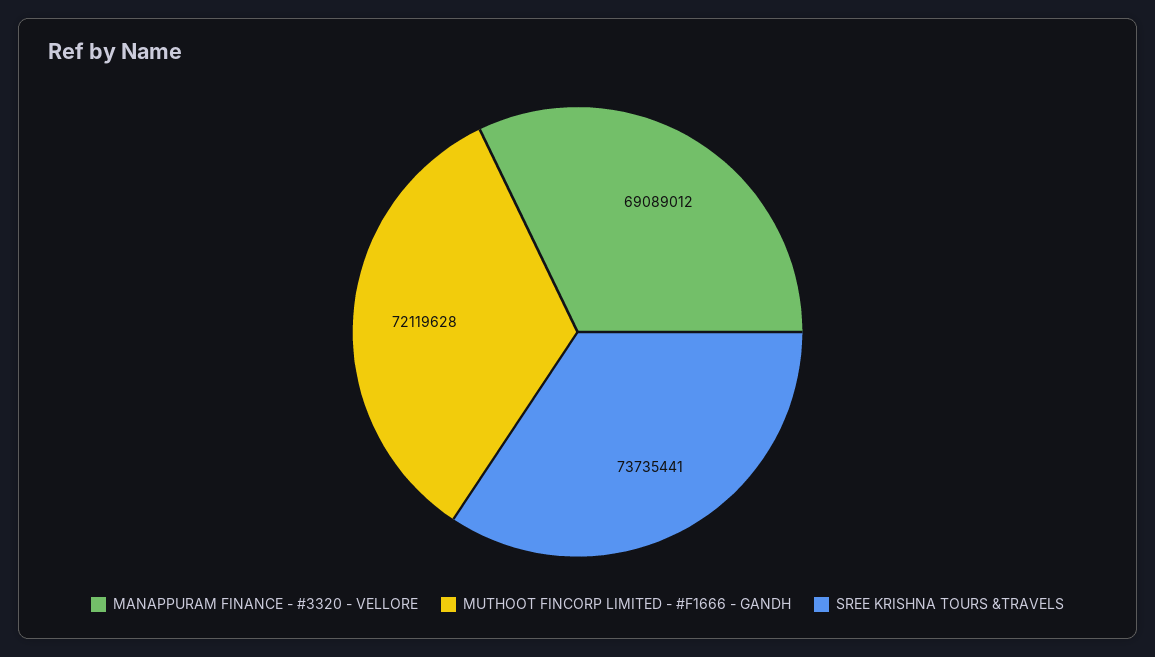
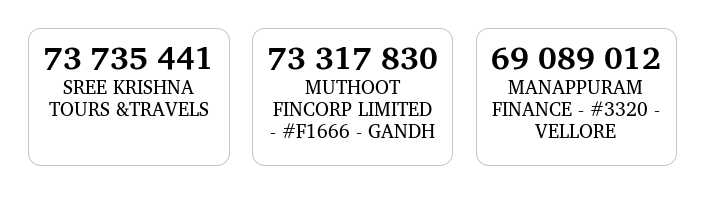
MUTHOOT FINCORP LIMITED - #F1666 - GANDH: 72119628 -> 73317830

